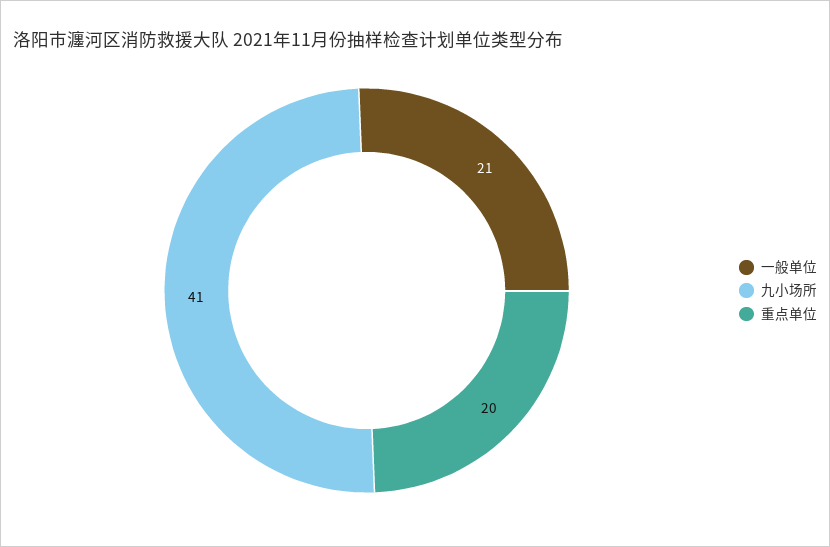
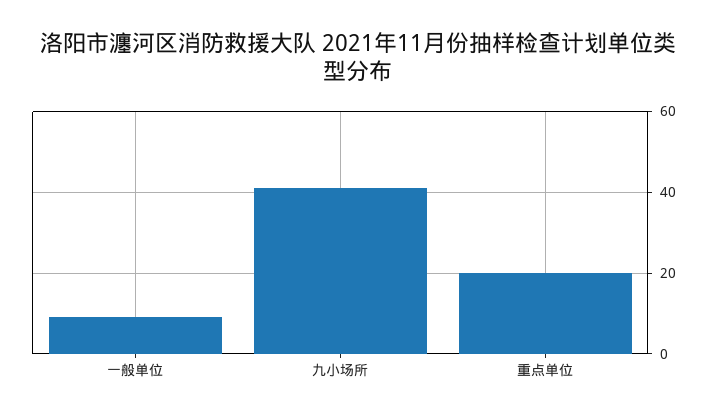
一般单位: 21 -> 10

